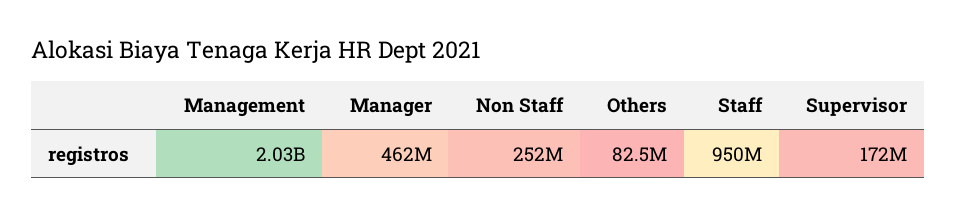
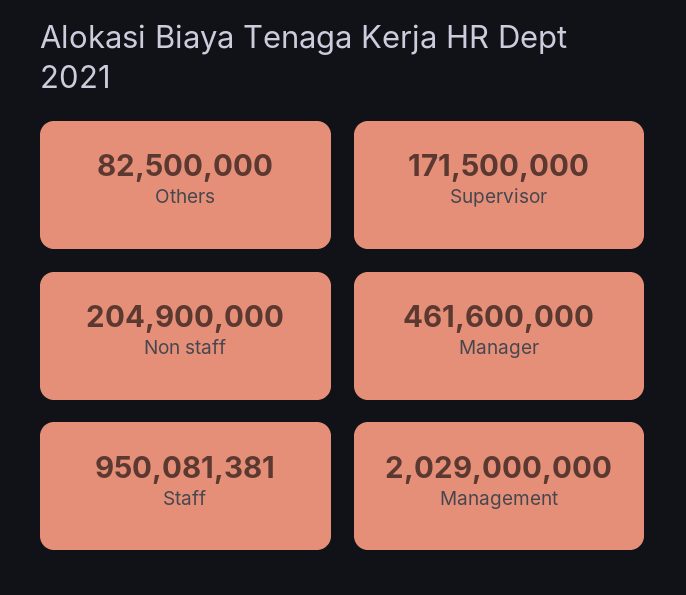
Non Staff: 252000000 -> 204900000

